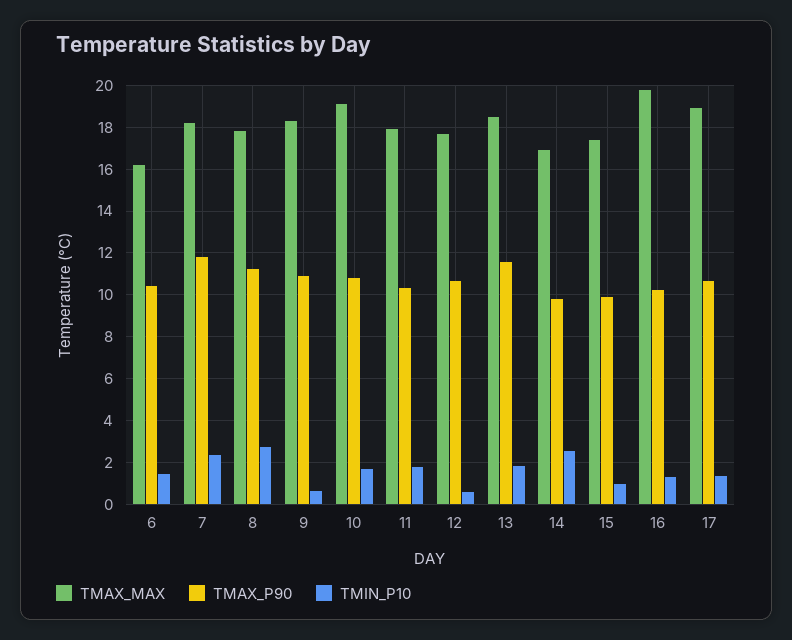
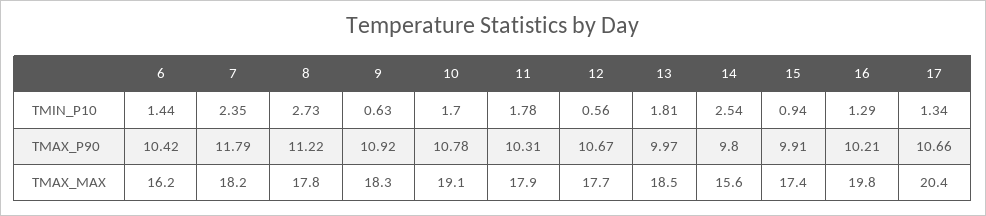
TMAX_P90, 13: 11.5 -> 9.97
TMAX_MAX, 14: 17 -> 15.6
TMAX_MAX, 17: 19 -> 20.4

